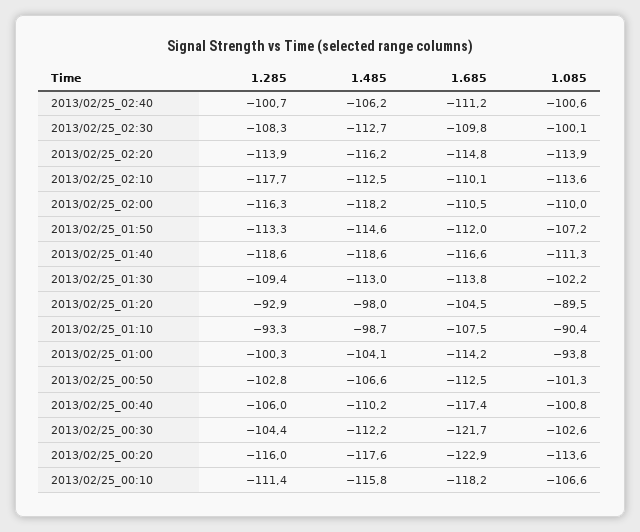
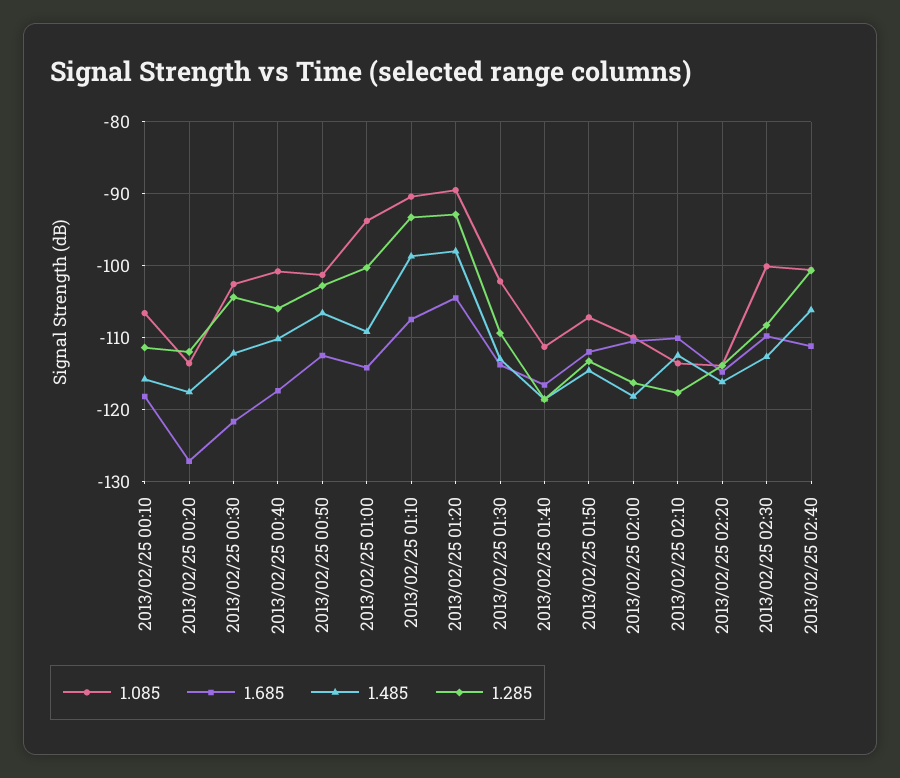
1.485, 2013/02/25_01:00: -104.1 -> -109
1.285, 2013/02/25_00:20: -116 -> -112
1.685, 2013/02/25_00:20: -122.9 -> -127

